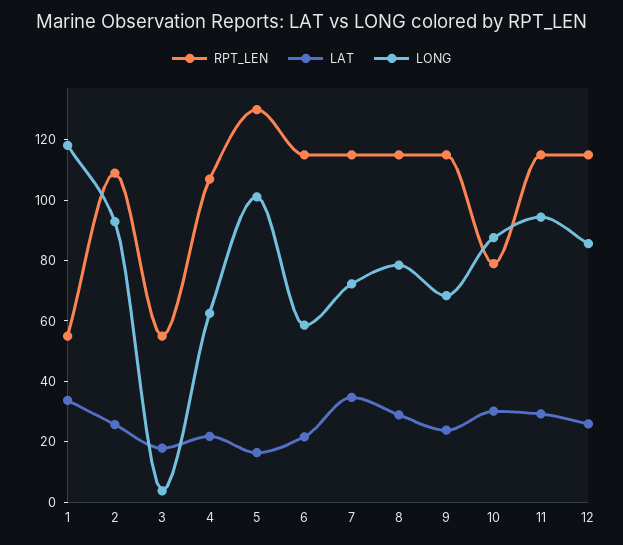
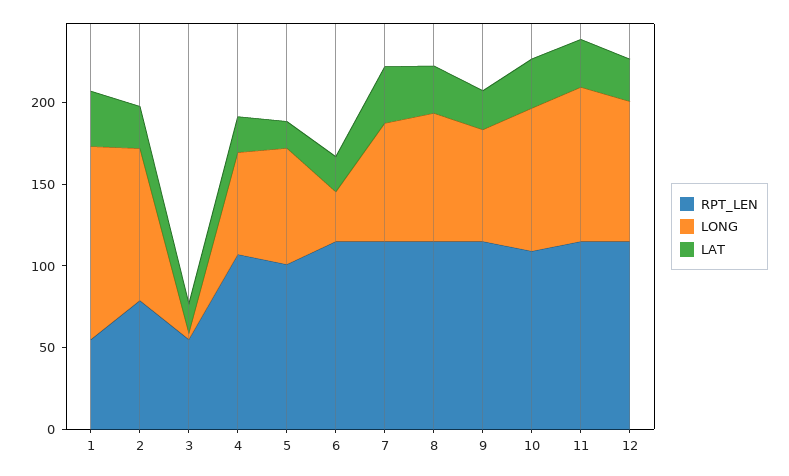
RPT_LEN, 2: 110 -> 80
RPT_LEN, 5: 130 -> 100
LONG, 5: 100 -> 70
LONG, 6: 60 -> 30
RPT_LEN, 10: 80 -> 110

